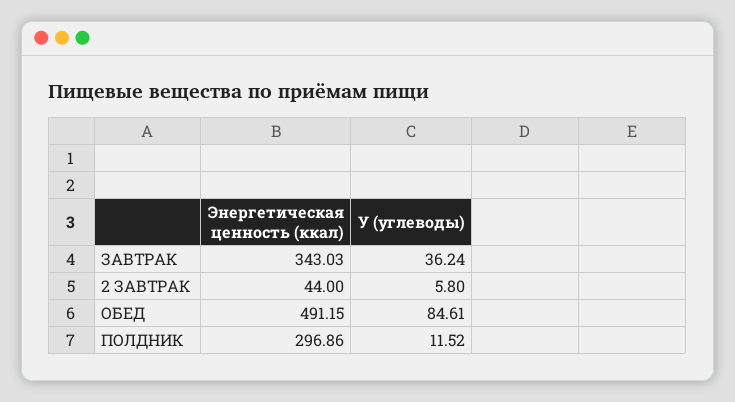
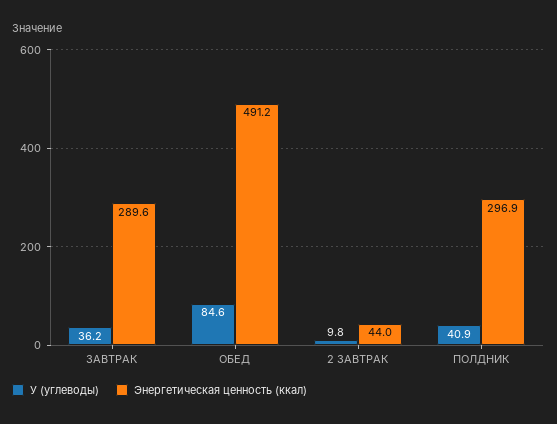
Энергетическая ценность (ккал), ЗАВТРАК: 343.03 -> 289.6
У (углеводы), 2 ЗАВТРАК: 5.8 -> 9.8
У (углеводы), ПОЛДНИК: 11.52 -> 40.9

